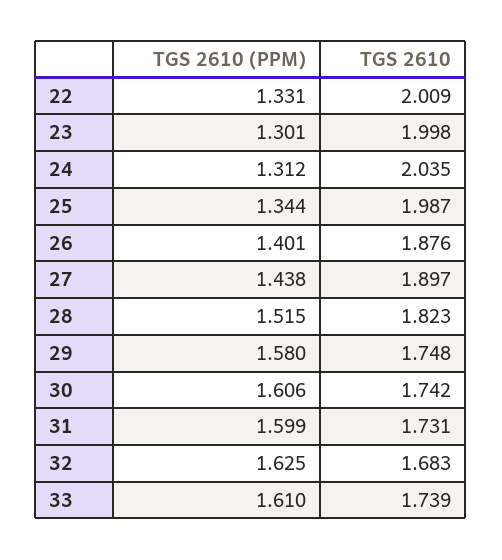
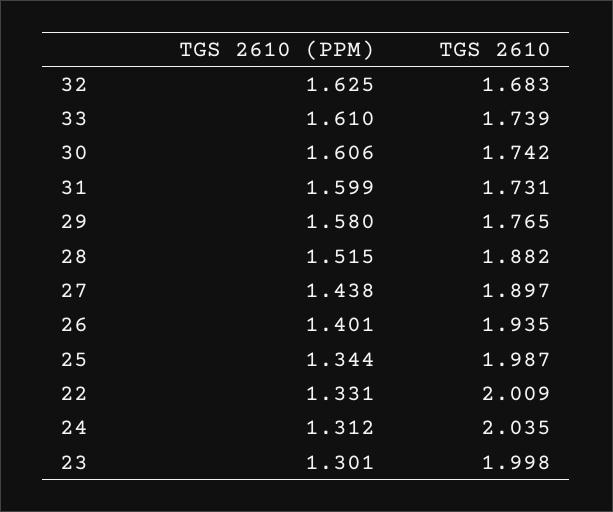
TGS 2610, 26: 1.876 -> 1.935
TGS 2610, 28: 1.823 -> 1.882
TGS 2610, 29: 1.748 -> 1.765

